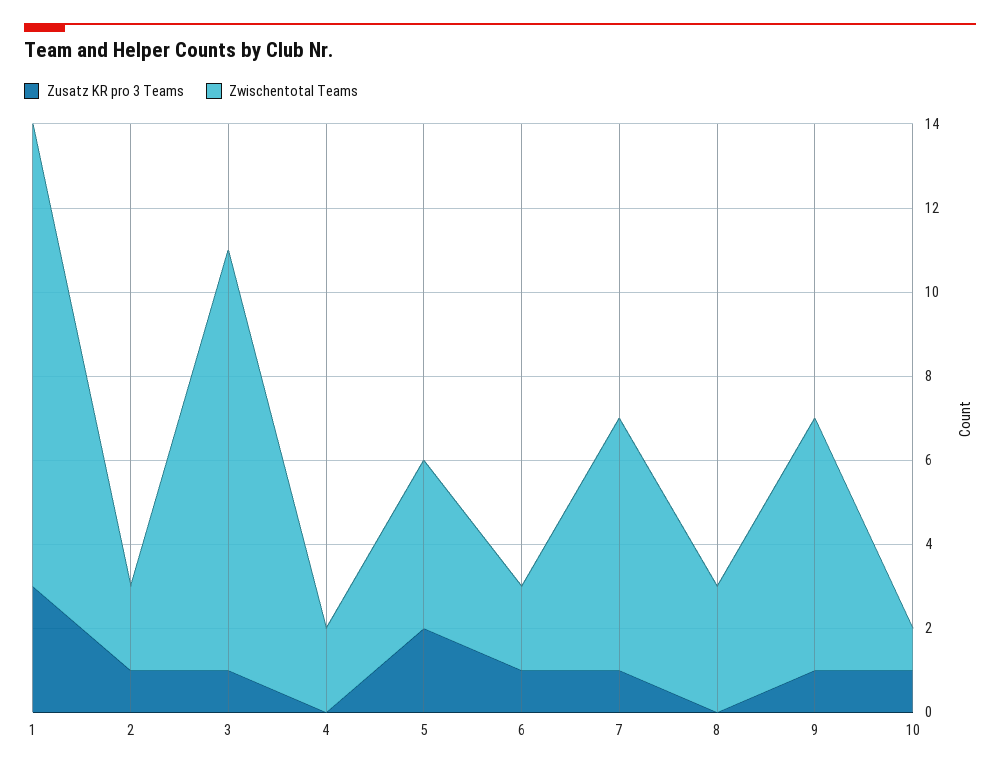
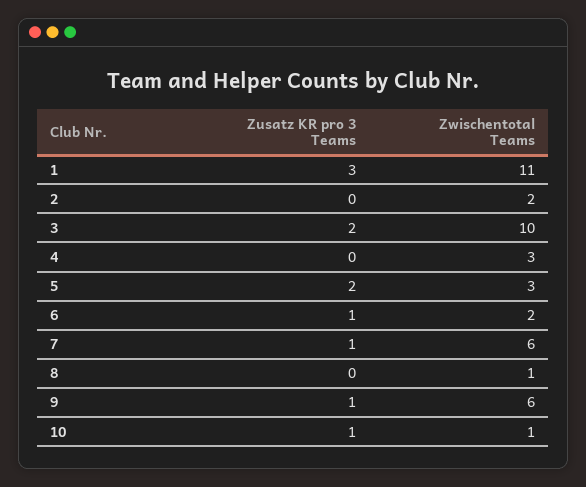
Zusatz KR pro 3 Teams, 2: 1 -> 0
Zusatz KR pro 3 Teams, 3: 1 -> 2
Zwischentotal Teams, 4: 2 -> 3
Zwischentotal Teams, 5: 4 -> 3
Zwischentotal Teams, 8: 3 -> 1

